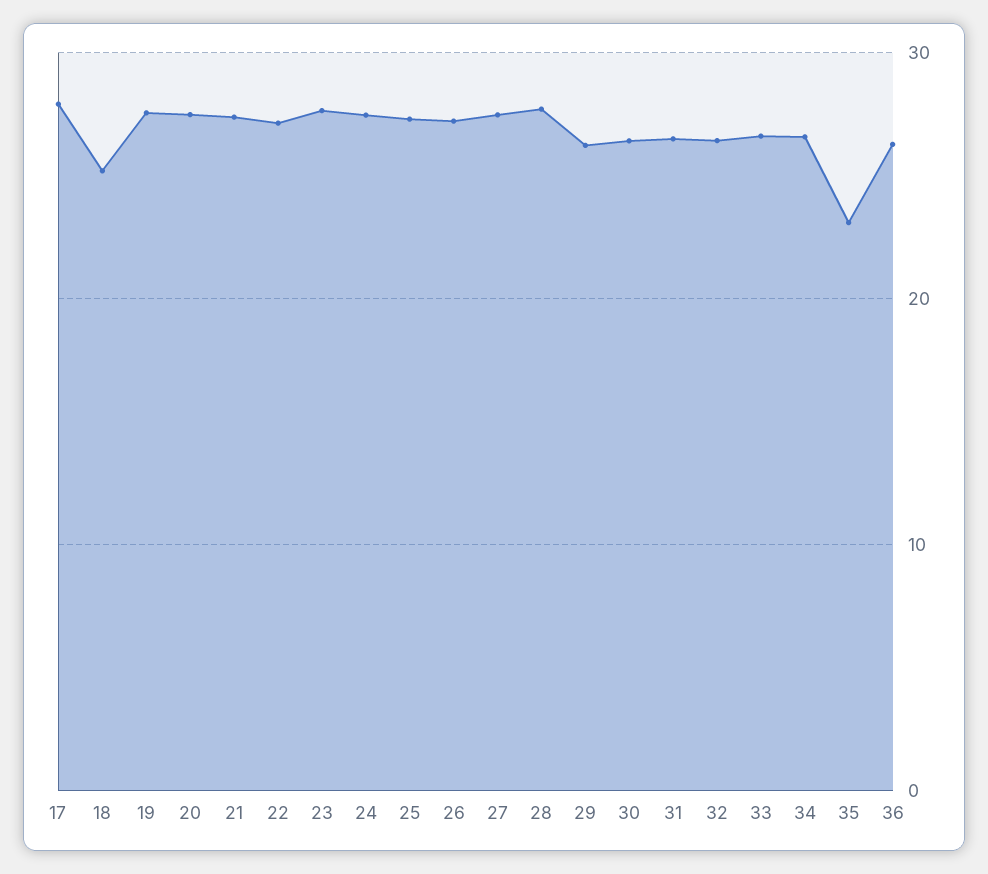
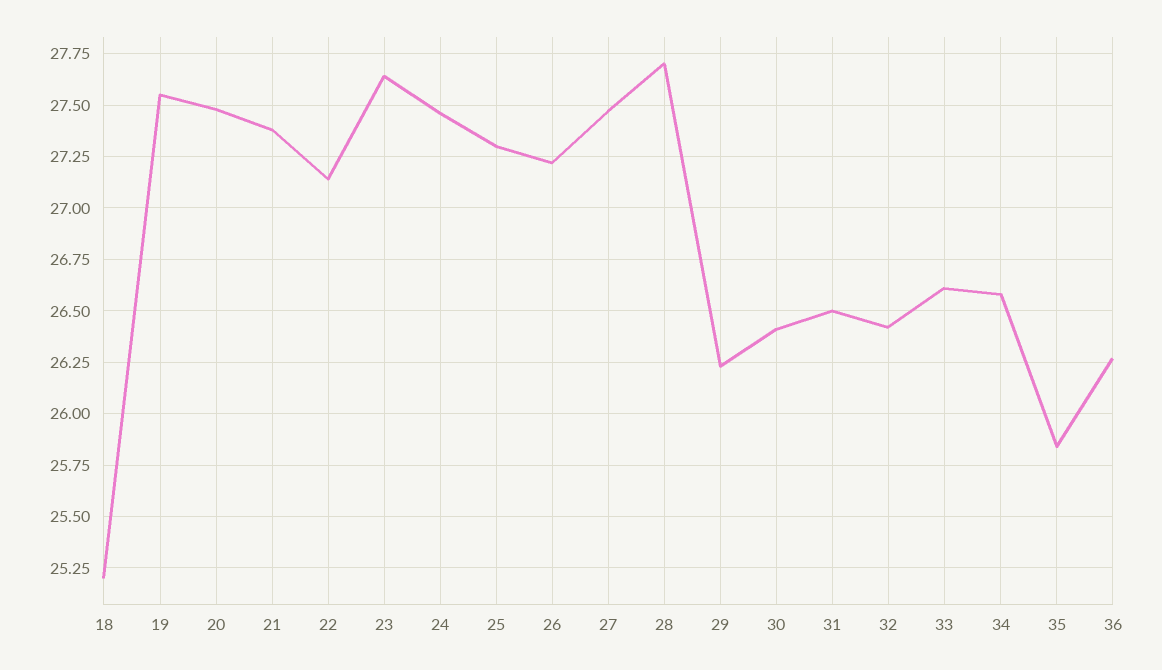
17: 28 -> none
35: 23 -> 25.85

